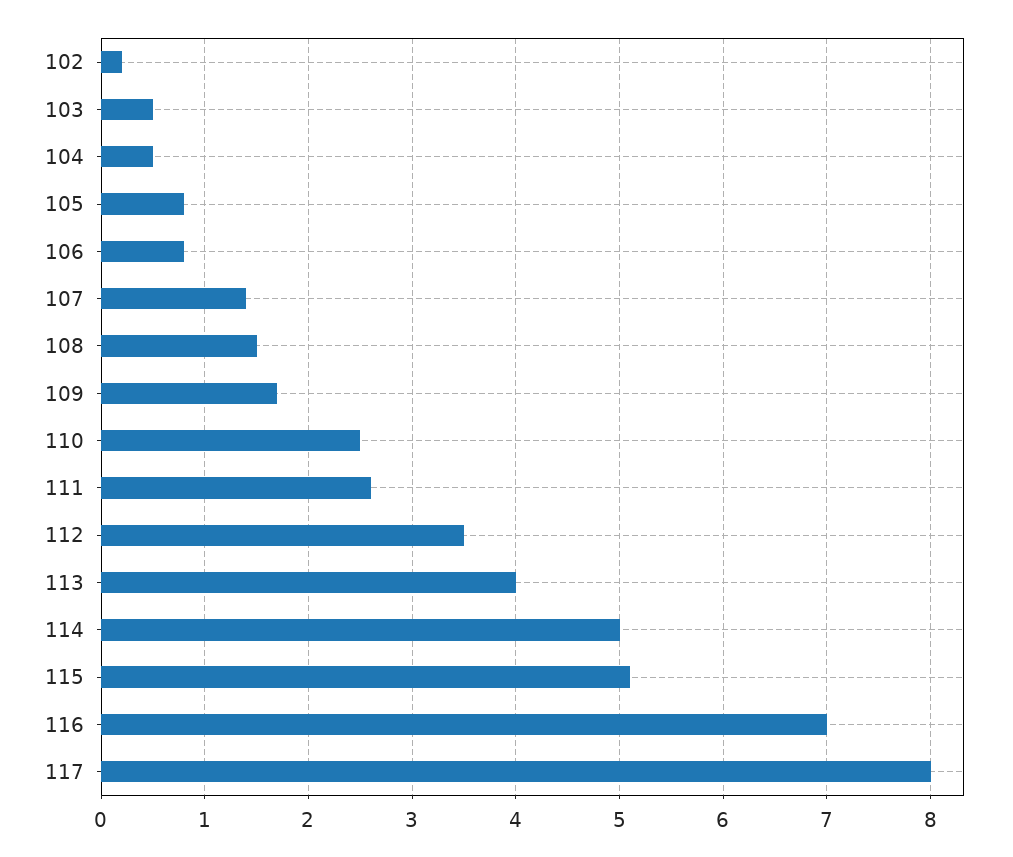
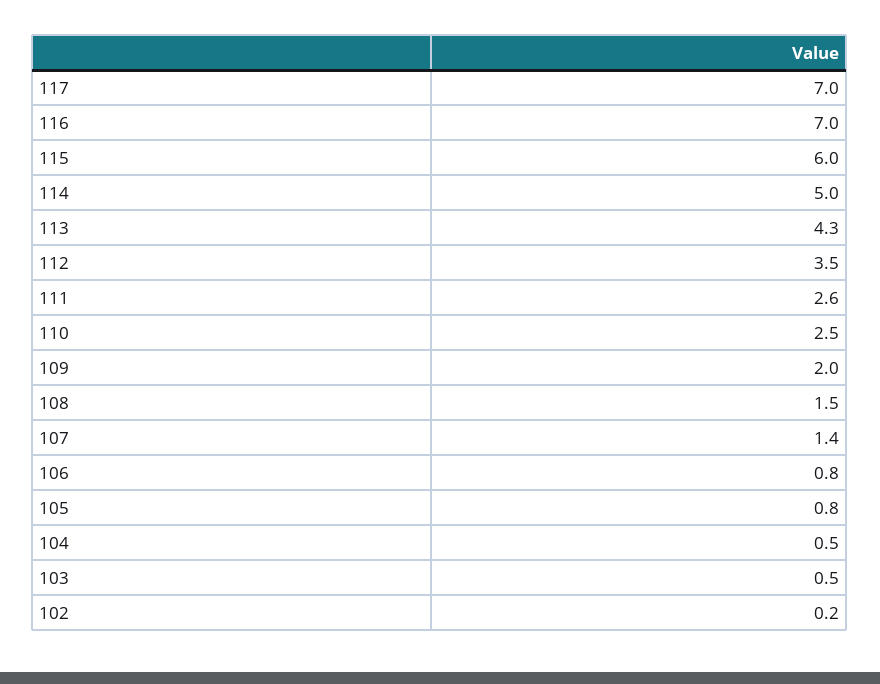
109: 1.7 -> 2
113: 4 -> 4.3
115: 5.1 -> 6
117: 8 -> 7

